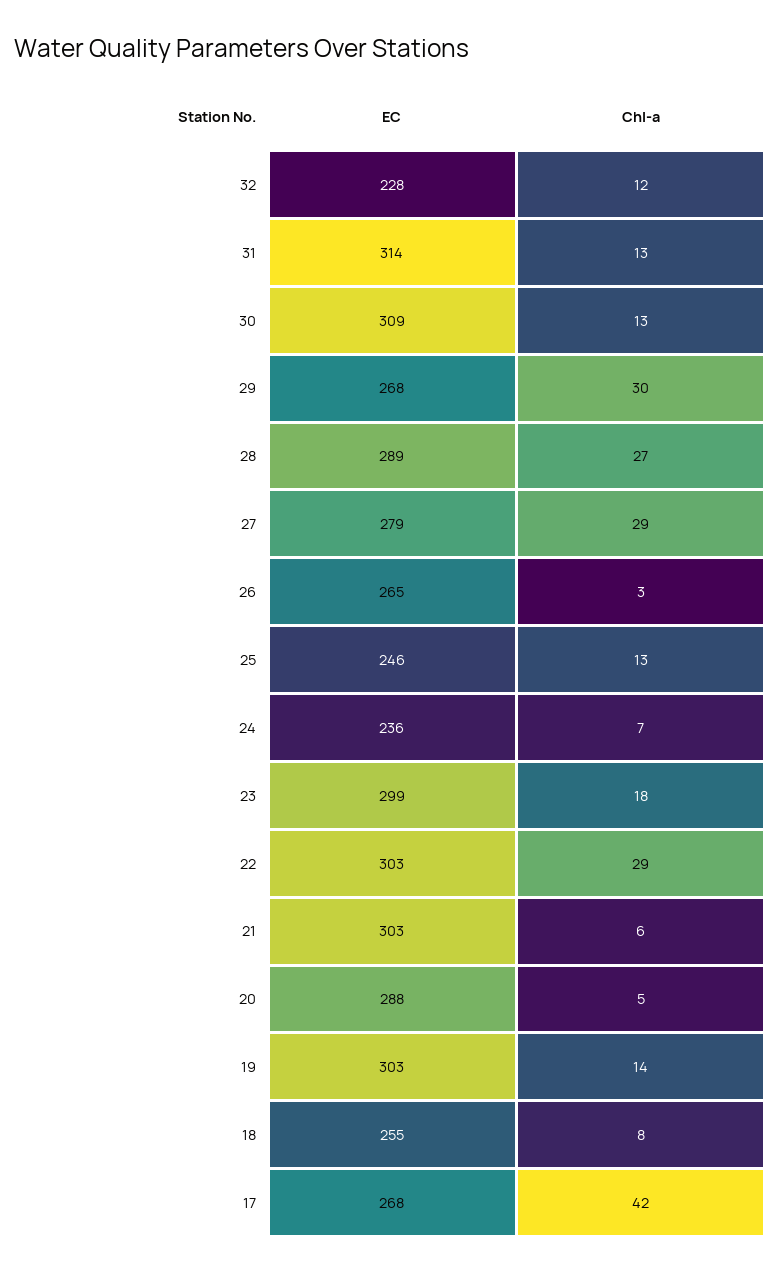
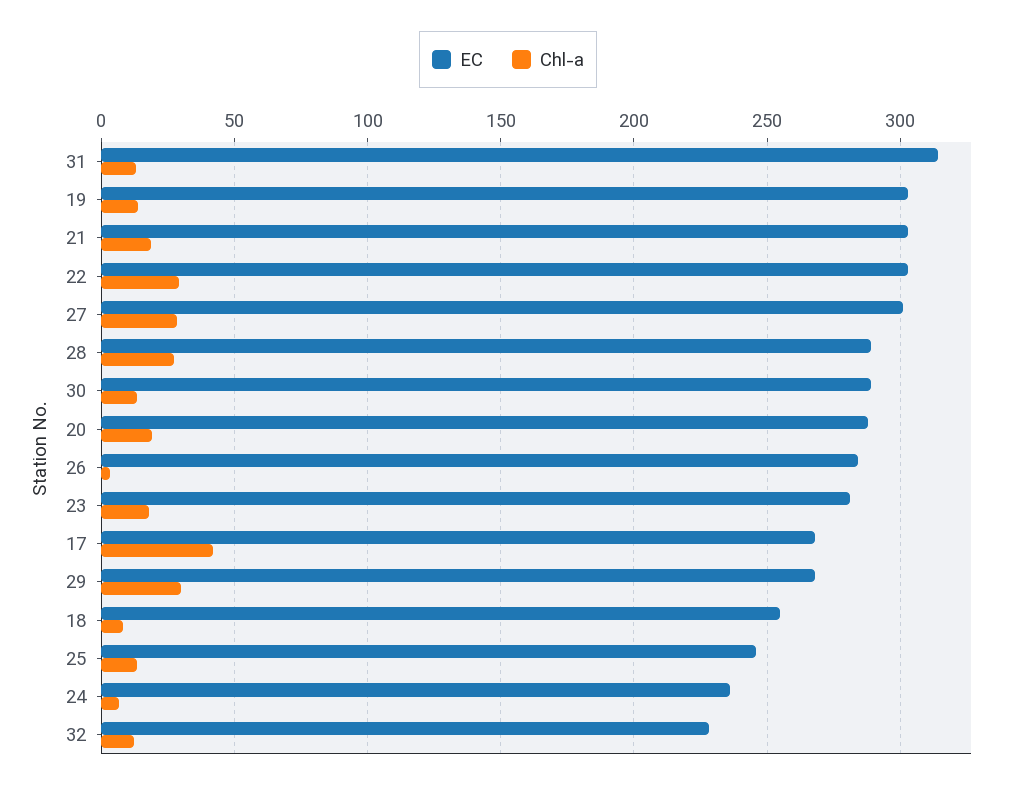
EC, 30: 309 -> 290
EC, 27: 279 -> 300
EC, 26: 265 -> 285
EC, 23: 299 -> 280
Chl-a, 21: 6 -> 20
Chl-a, 20: 5 -> 20

